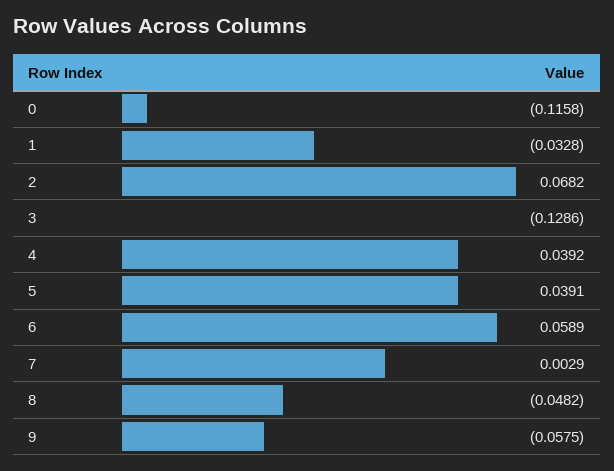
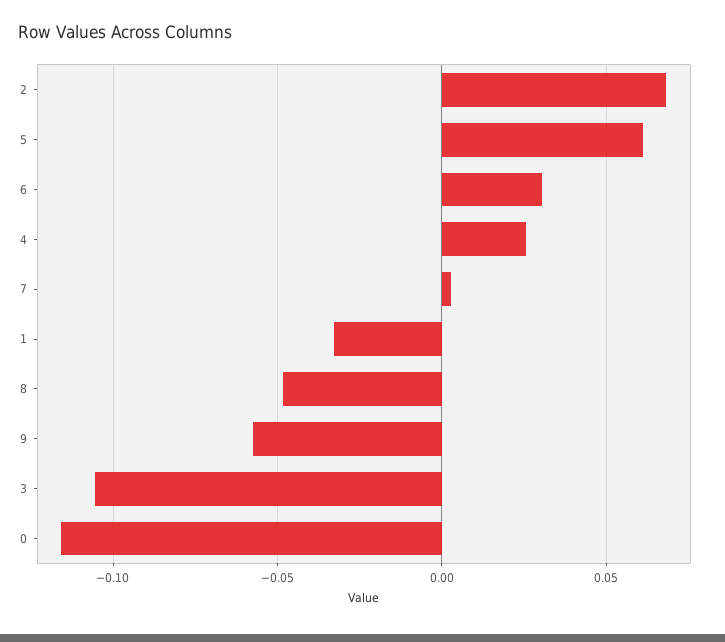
3: -0.1286 -> -0.105
4: 0.0392 -> 0.025
5: 0.0391 -> 0.06
6: 0.0589 -> 0.03

